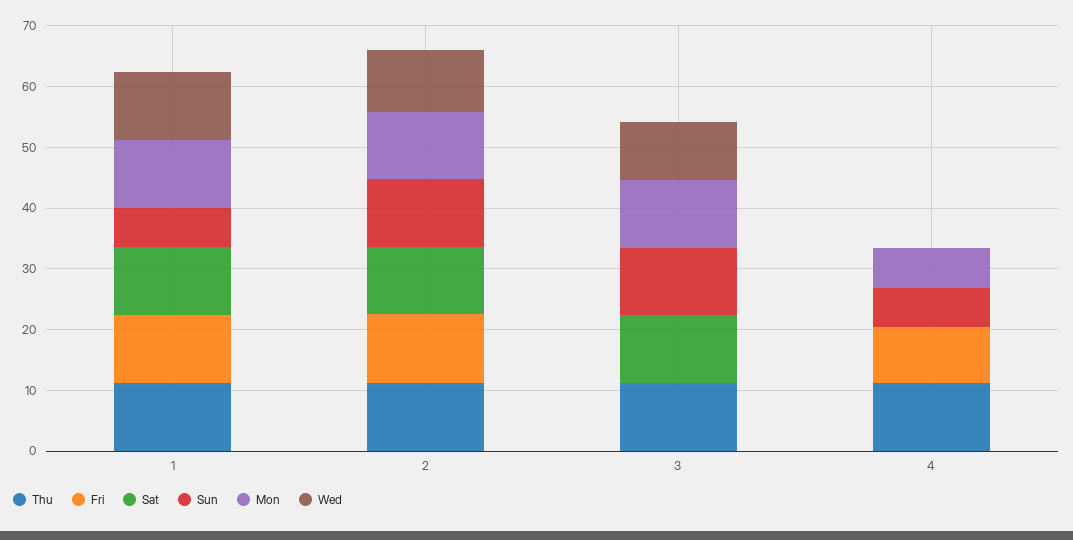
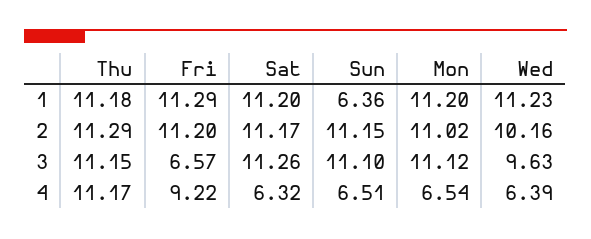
Fri, 3: 0 -> 6.57
Sat, 4: 0 -> 6.32
Wed, 4: 0 -> 6.39

